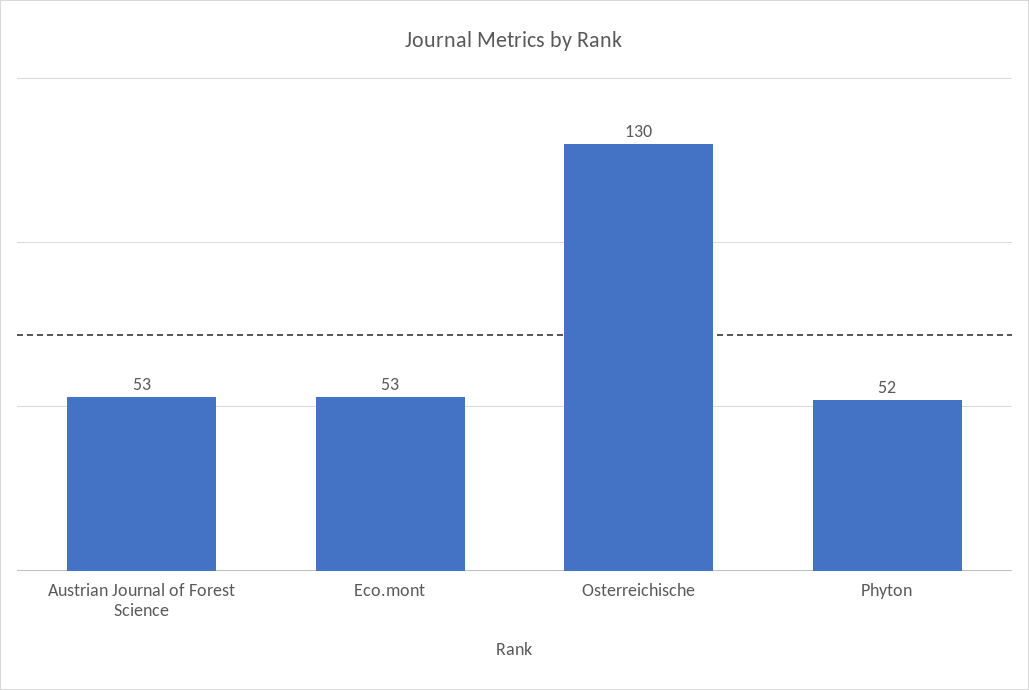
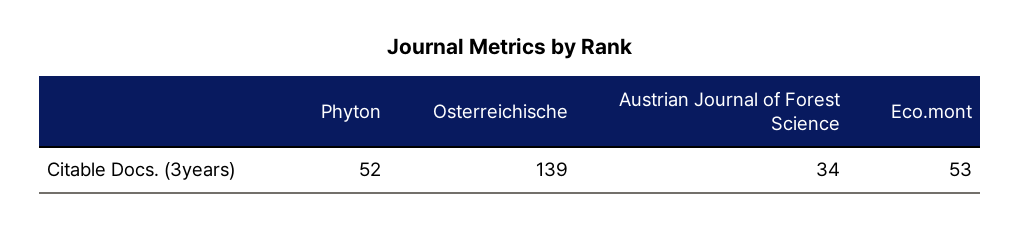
Austrian Journal of Forest Science: 53 -> 34
Osterreichische: 130 -> 139

